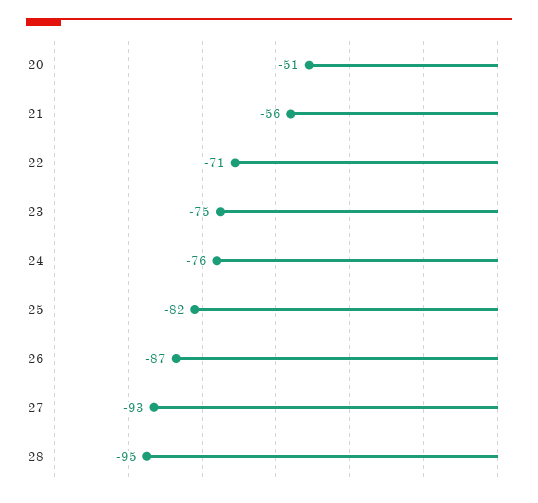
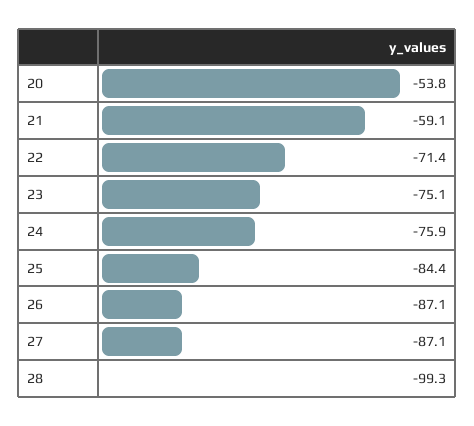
20: -51 -> -53.8
21: -56 -> -59.1
25: -82 -> -84.4
27: -93 -> -87.1
28: -95 -> -99.3

